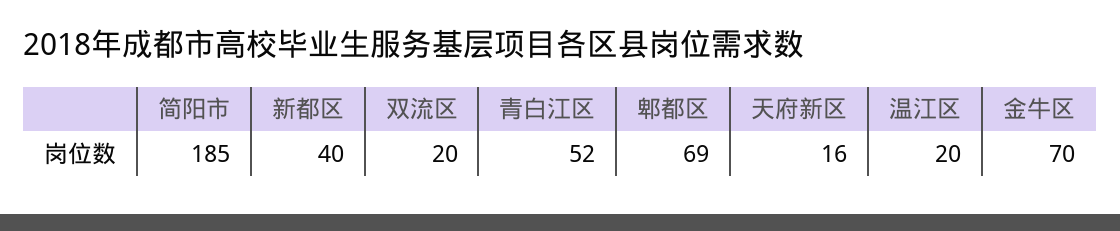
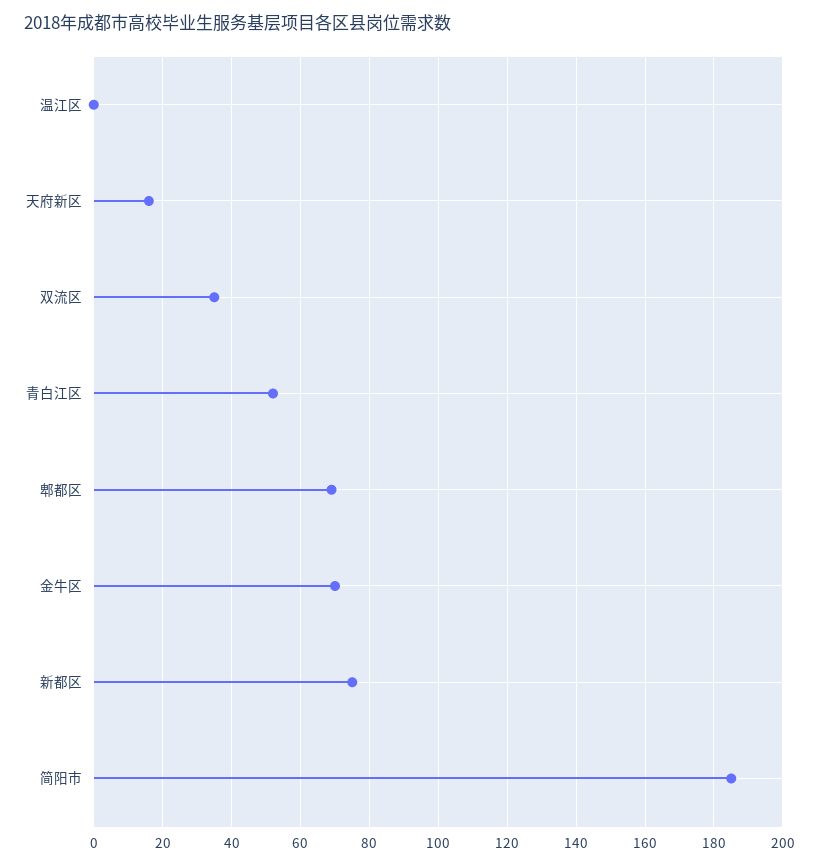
新都区: 40 -> 75
双流区: 20 -> 35
温江区: 20 -> 0

